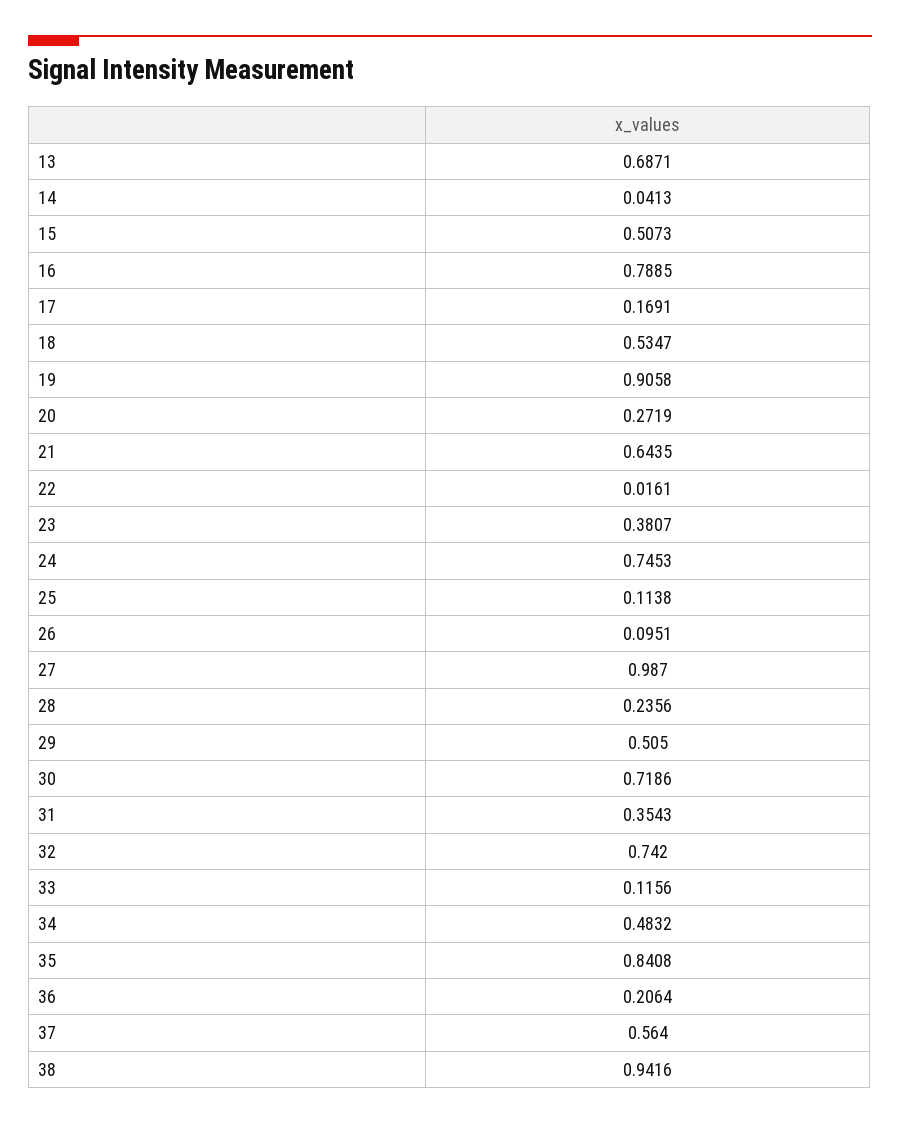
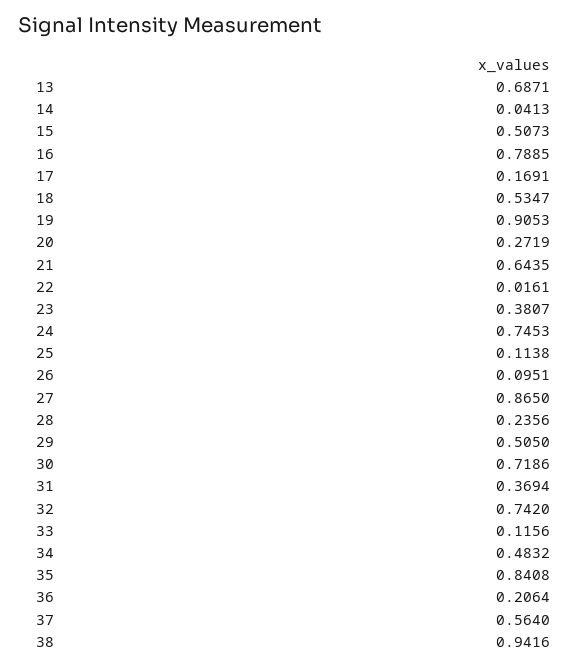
19: 0.9058 -> 0.9053
27: 0.987 -> 0.865
31: 0.3543 -> 0.3694

